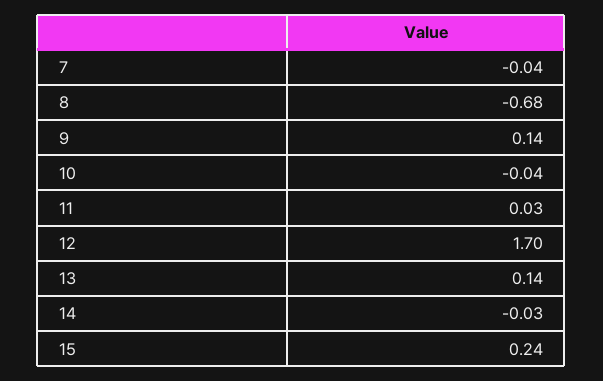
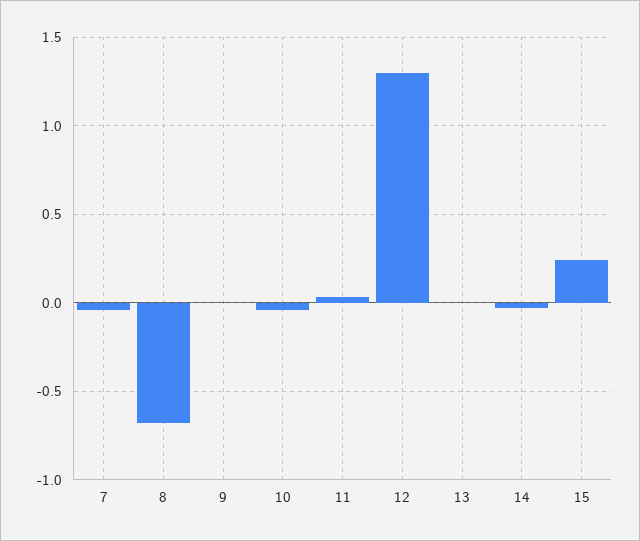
9: 0.14 -> 0
12: 1.7 -> 1.3
13: 0.14 -> 0

